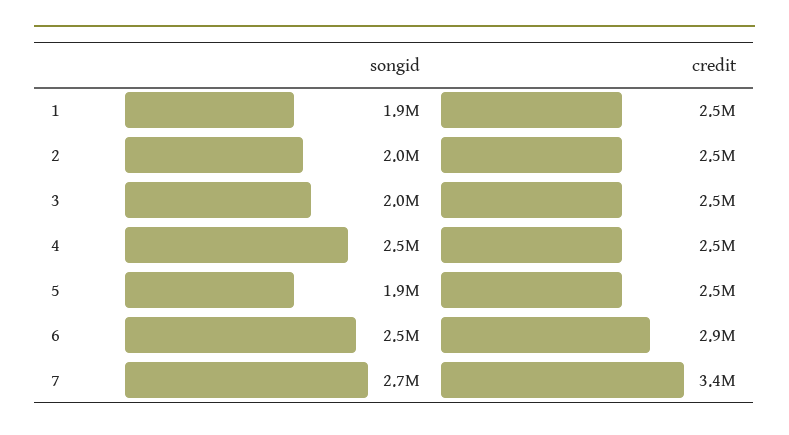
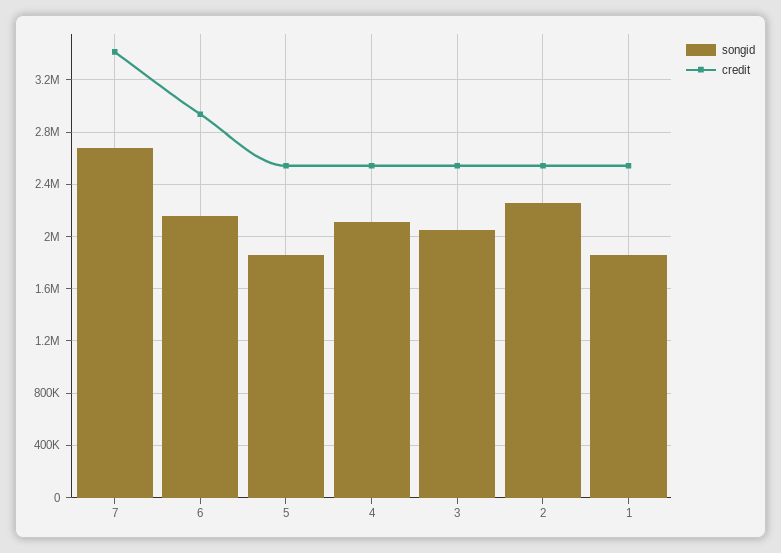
songid, 2: 2000000 -> 2250000
songid, 4: 2500000 -> 2100000
songid, 6: 2500000 -> 2150000

